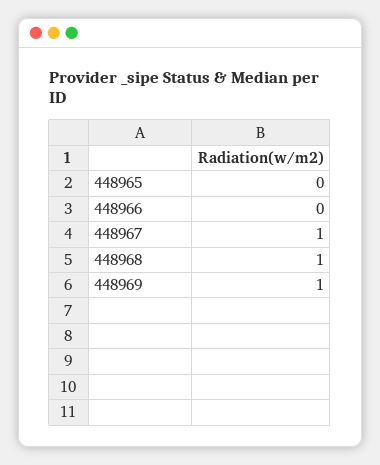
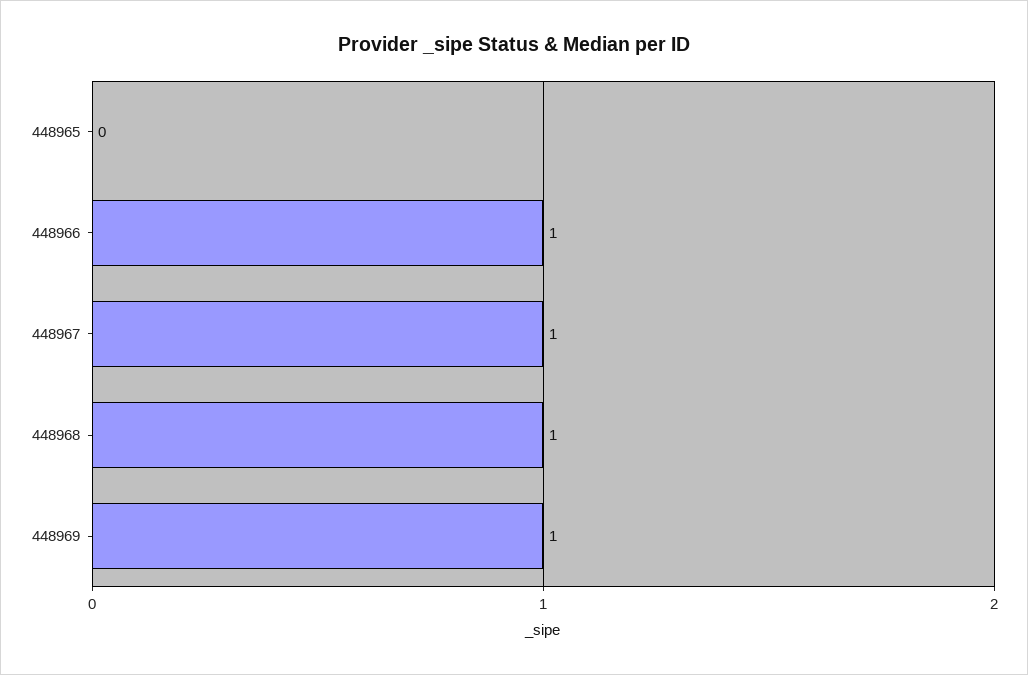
448966: 0 -> 1

